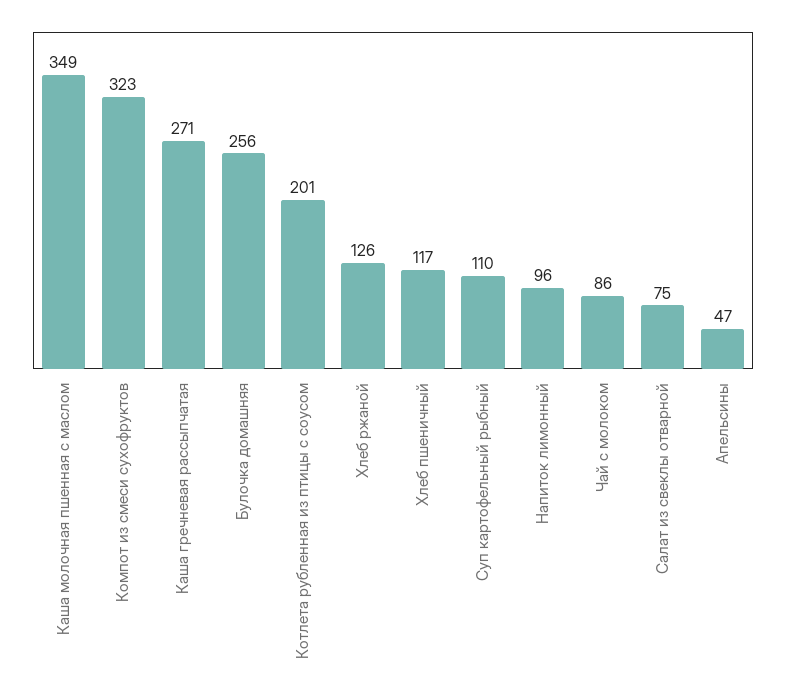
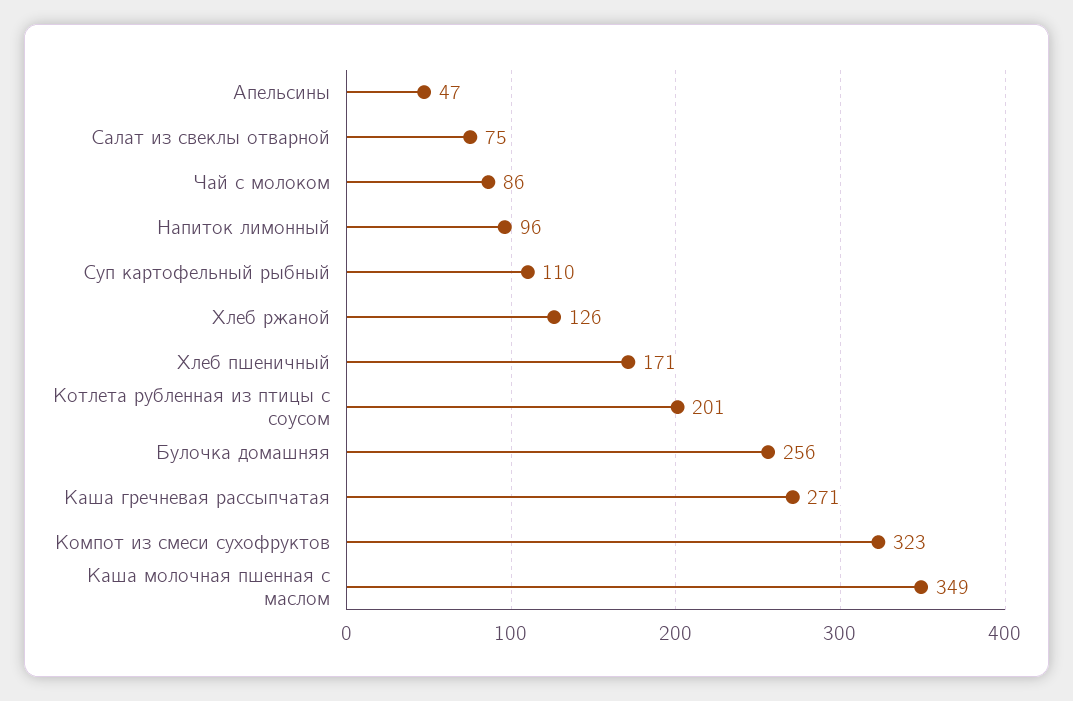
Хлеб пшеничный: 117 -> 171

